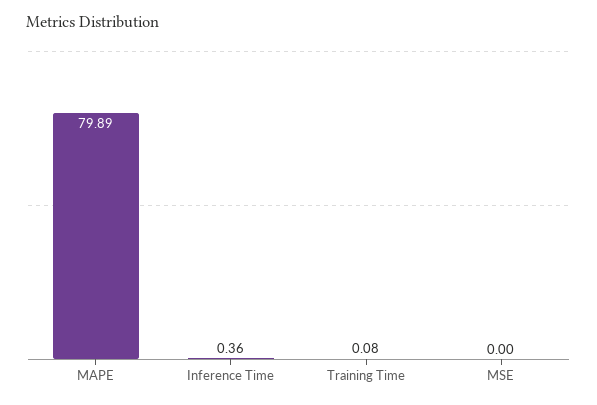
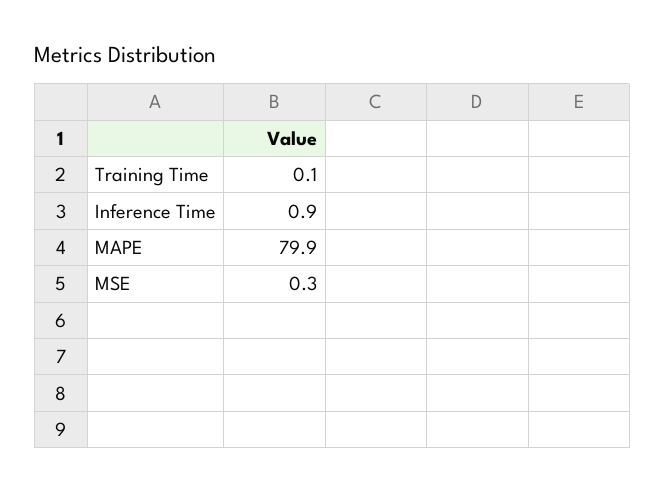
Inference Time: 0.36 -> 0.9
MSE: 0 -> 0.3

